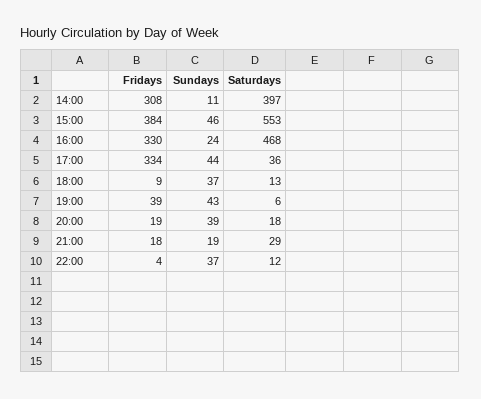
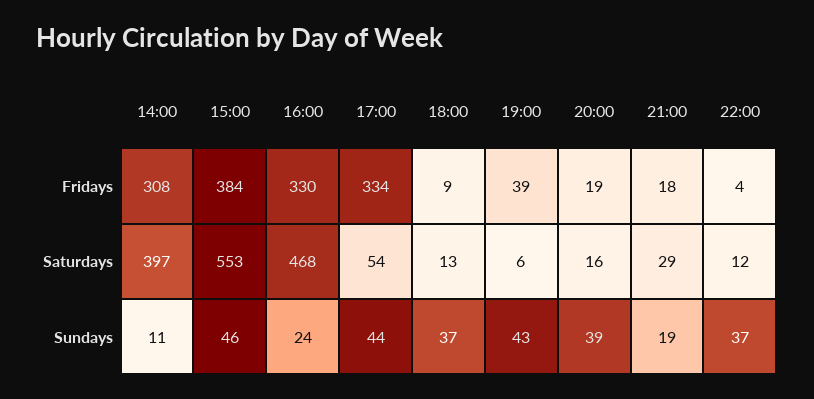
Saturdays, 17:00: 36 -> 54
Saturdays, 20:00: 18 -> 16

